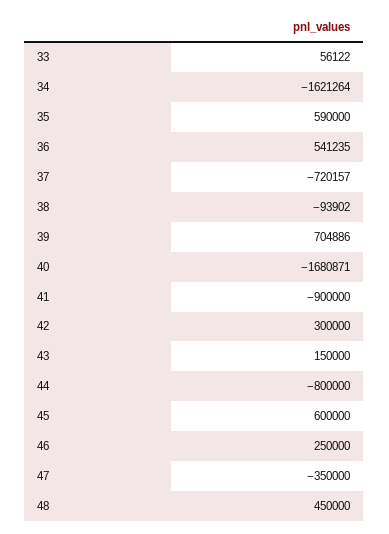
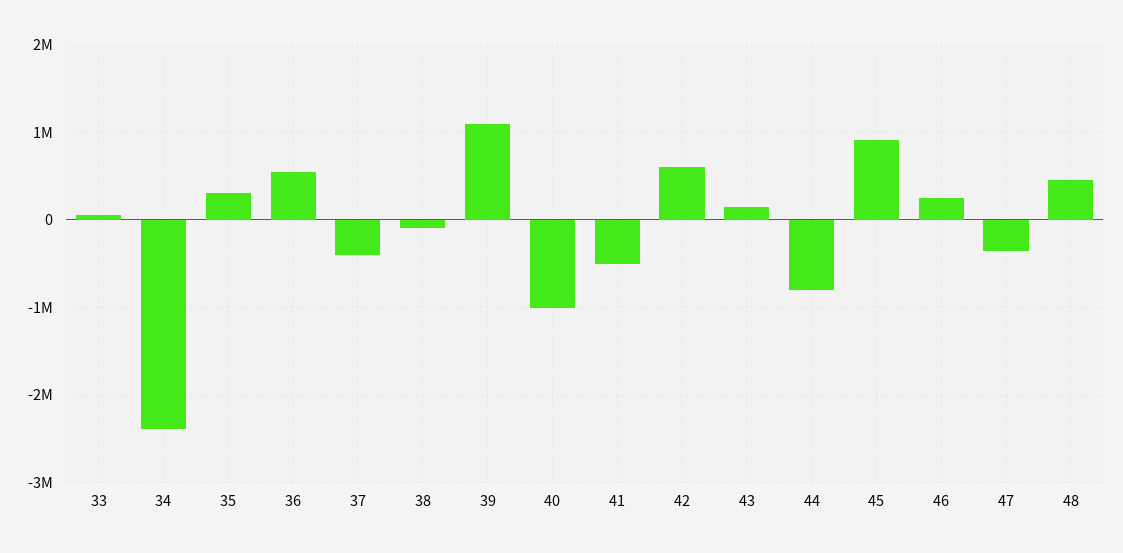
34: -1621264 -> -2400000
35: 590000 -> 300000
37: -720157 -> -400000
39: 704886 -> 1100000
40: -1680871 -> -1000000
41: -900000 -> -500000
42: 300000 -> 600000
45: 600000 -> 900000

